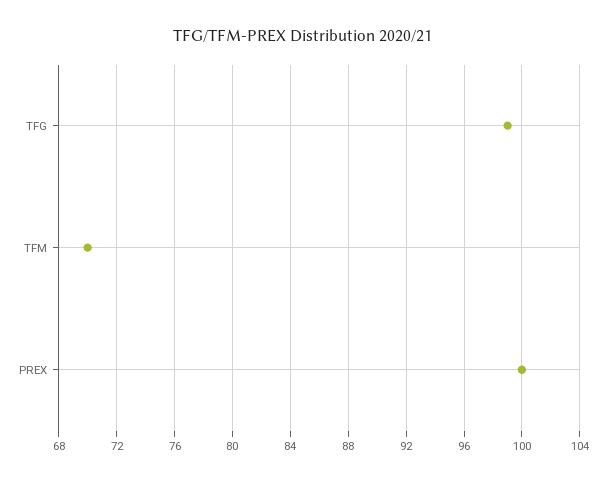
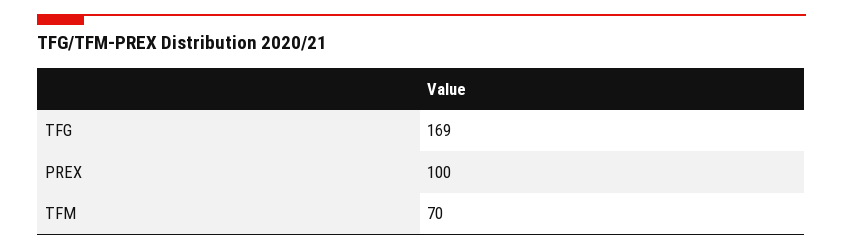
TFG: 99 -> 169

